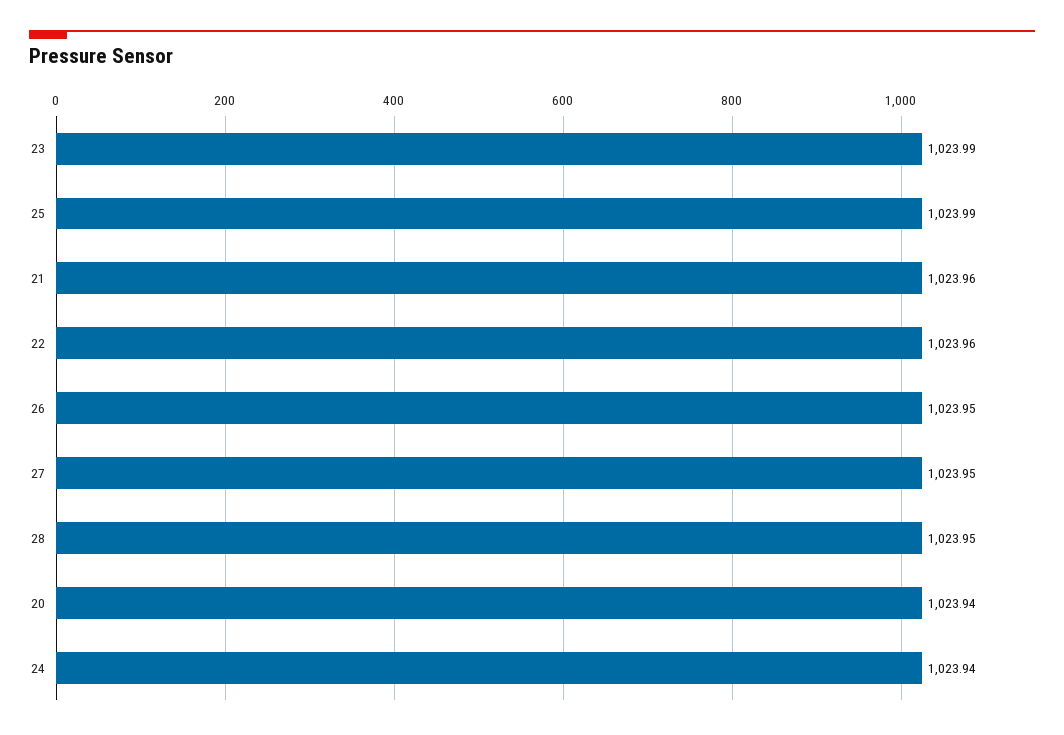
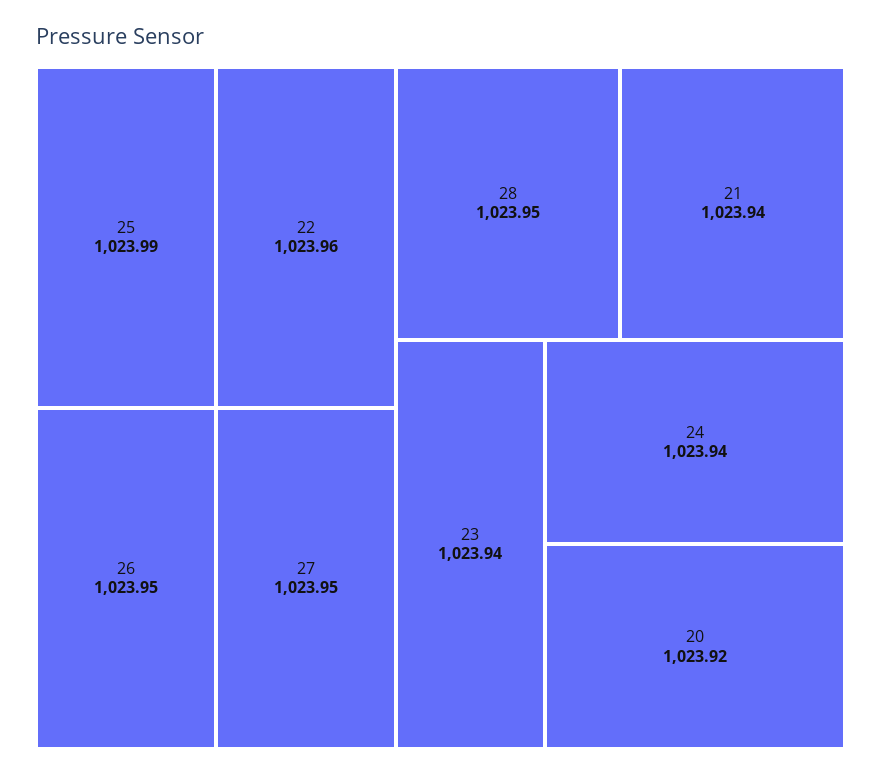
23: 1023.99 -> 1023.94
21: 1023.96 -> 1023.94
20: 1023.94 -> 1023.92

